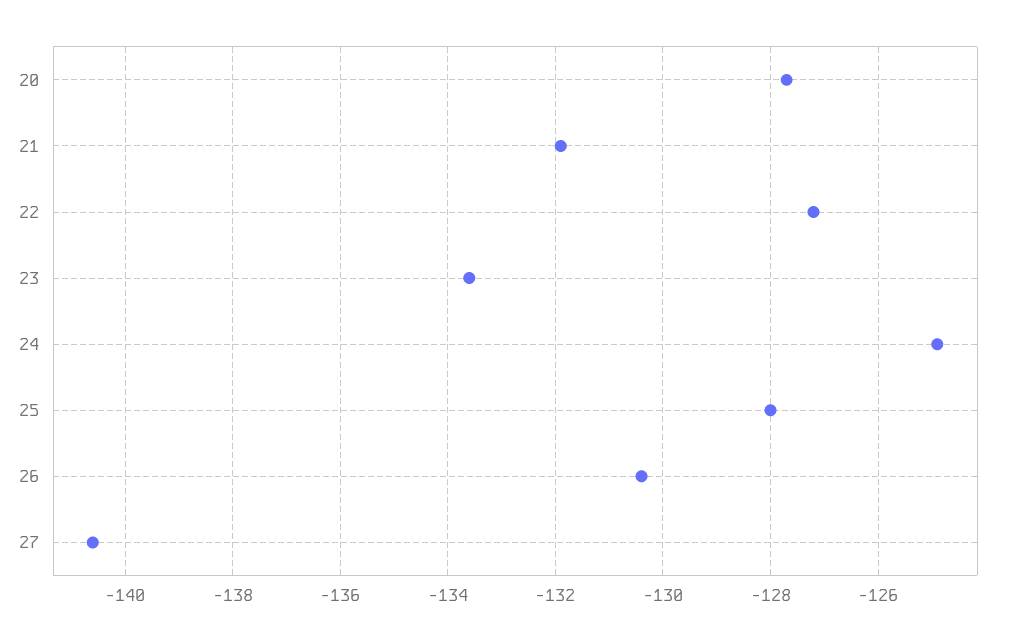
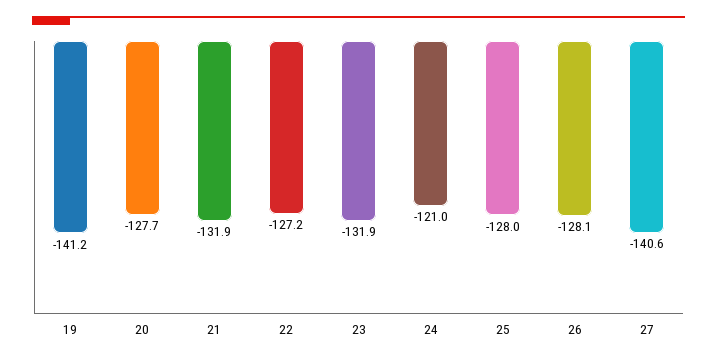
23: -133.5 -> -131.9
24: -125 -> -121
26: -130.5 -> -128.1
19: none -> -141.2

